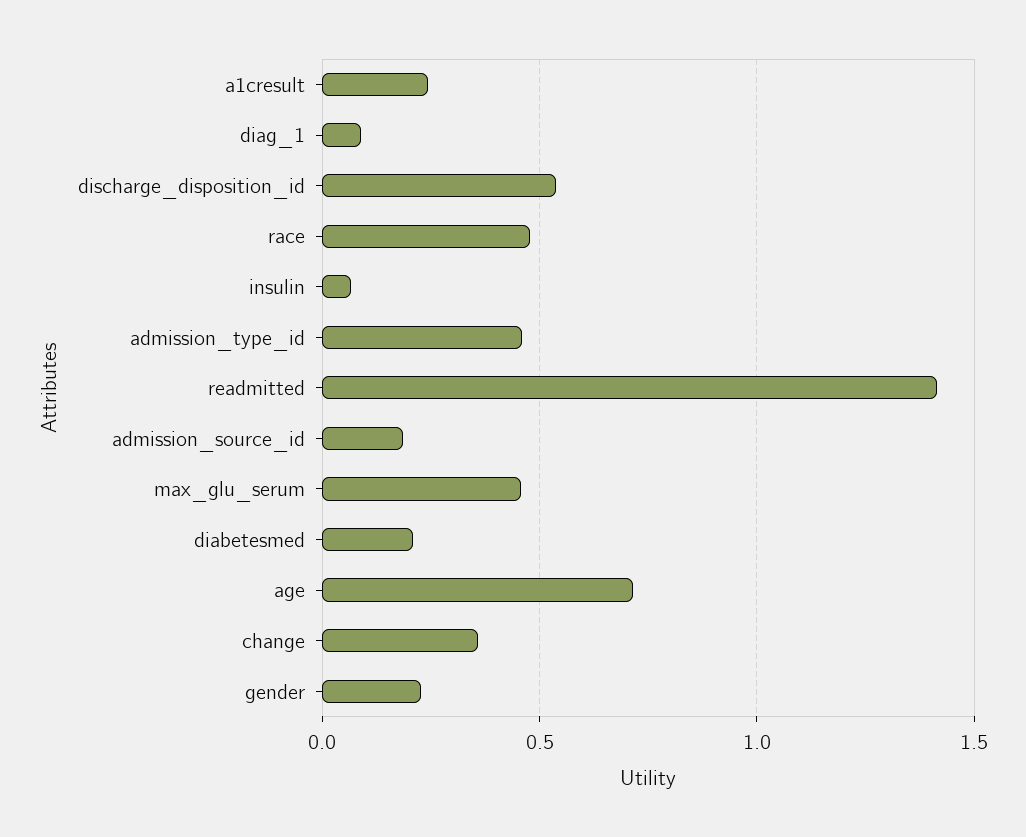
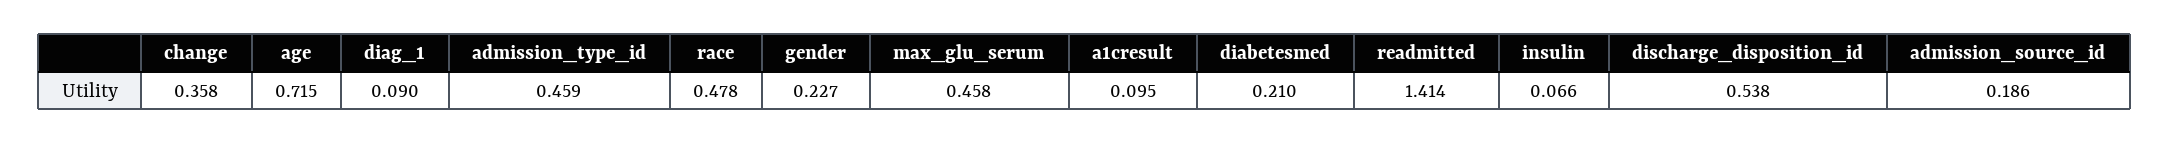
a1cresult: 0.25 -> 0.095

